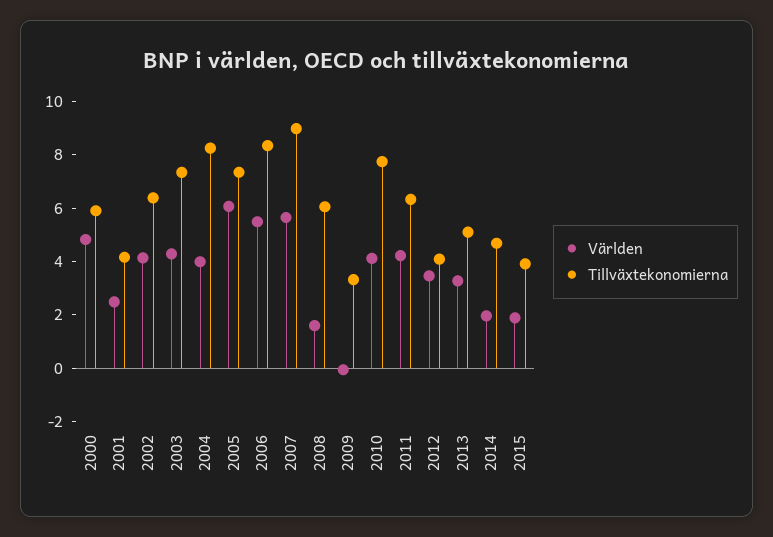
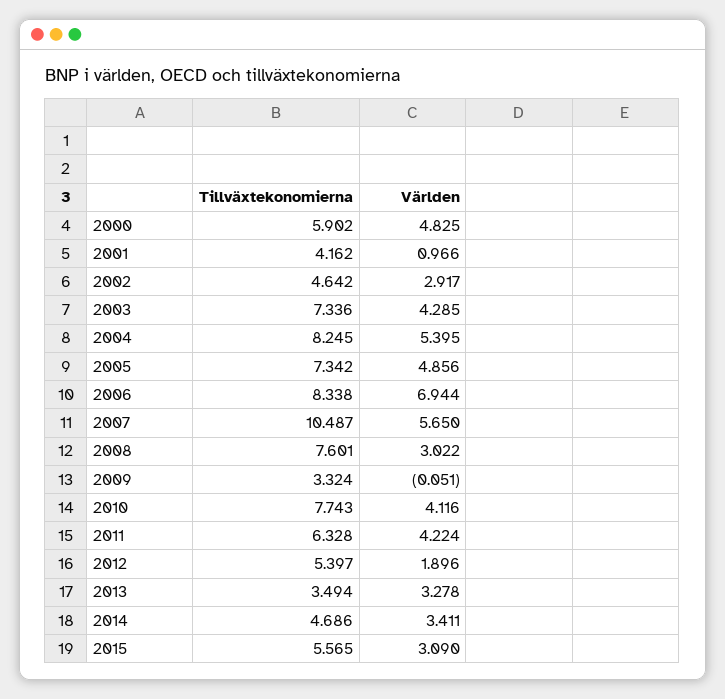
Världen, 2001: 2.5 -> 0.966
Världen, 2002: 4 -> 2.917
Tillväxtekonomierna, 2002: 6.5 -> 4.642
Världen, 2004: 4 -> 5.395
Världen, 2005: 6 -> 4.856
Världen, 2006: 5.5 -> 6.944
Tillväxtekonomierna, 2007: 9 -> 10.487
Världen, 2008: 1.5 -> 3.022
Tillväxtekonomierna, 2008: 6 -> 7.601
Världen, 2012: 3.5 -> 1.896
Tillväxtekonomierna, 2012: 4 -> 5.397
Tillväxtekonomierna, 2013: 5 -> 3.494
Världen, 2014: 2 -> 3.411
Världen, 2015: 2 -> 3.09
Tillväxtekonomierna, 2015: 4 -> 5.565

